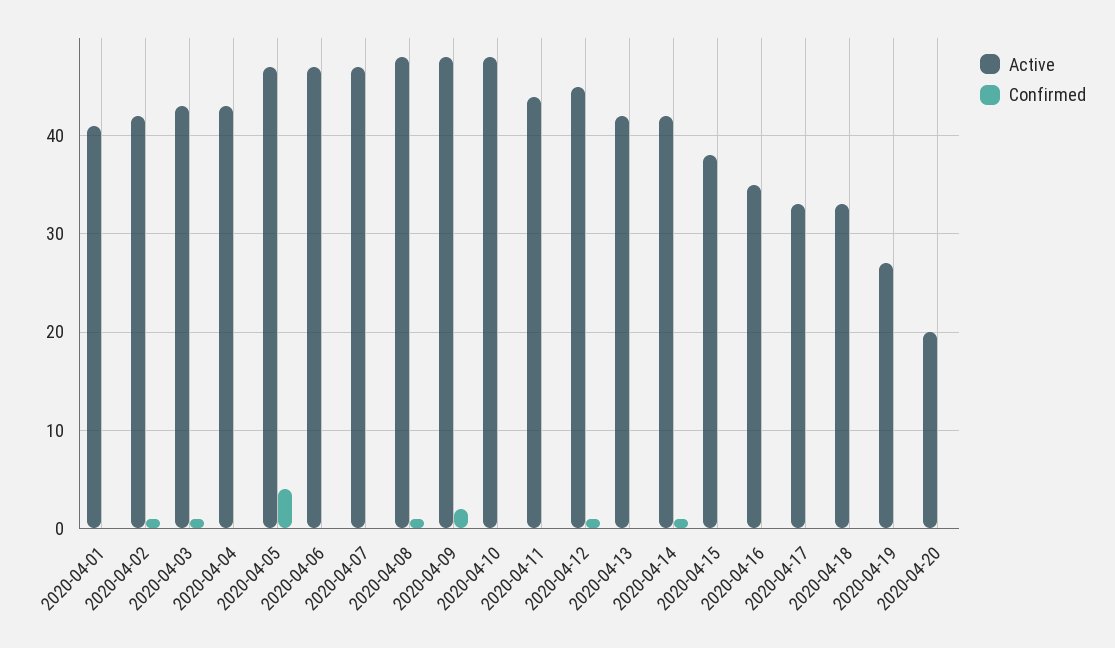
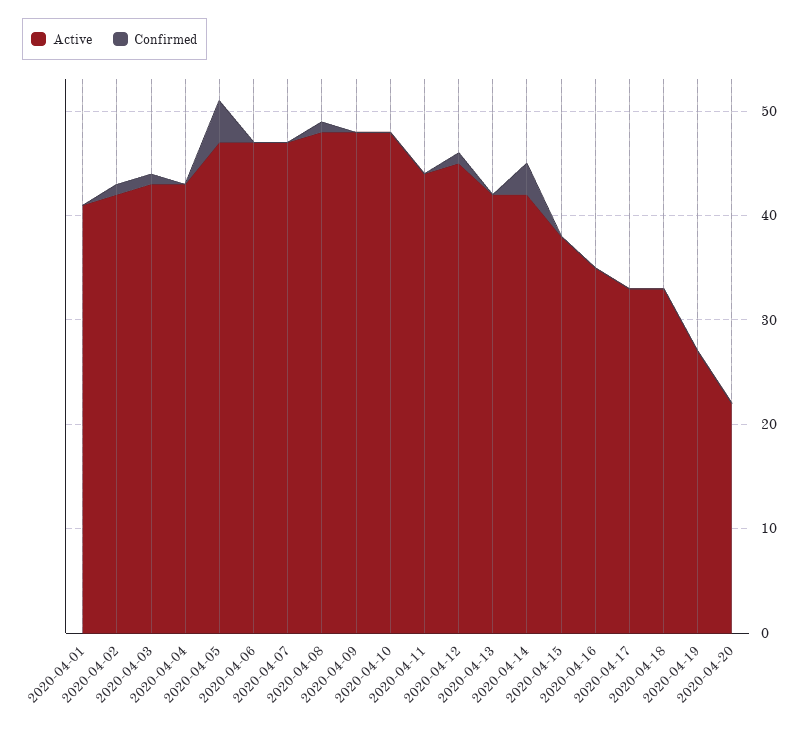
Confirmed, 2020-04-09: 2 -> 0
Confirmed, 2020-04-14: 1 -> 3
Active, 2020-04-20: 20 -> 22

